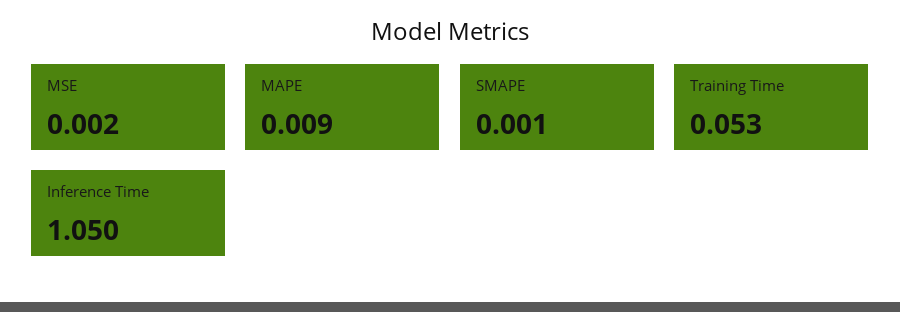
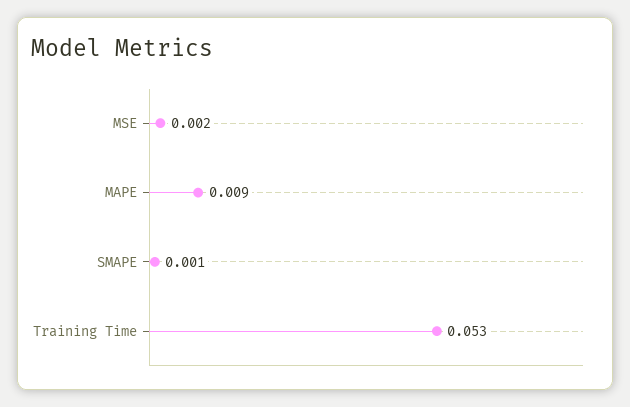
Inference Time: 1.05 -> none

